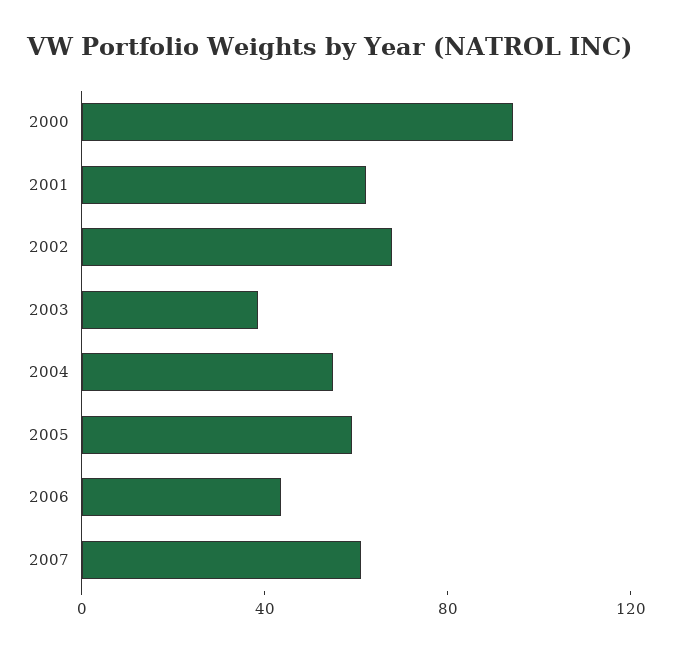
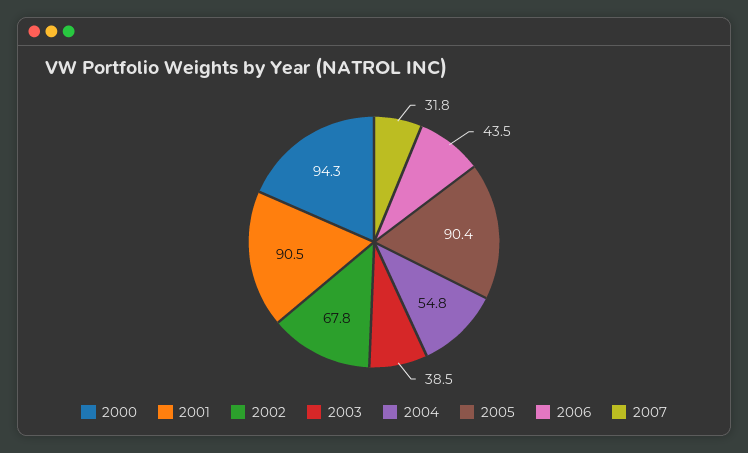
2001: 60 -> 90.5
2005: 60 -> 90.4
2007: 60 -> 31.8

